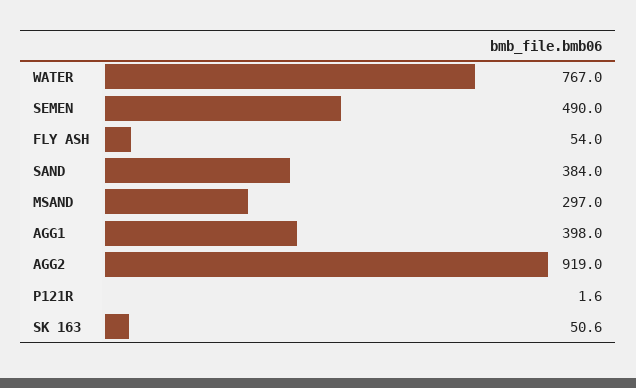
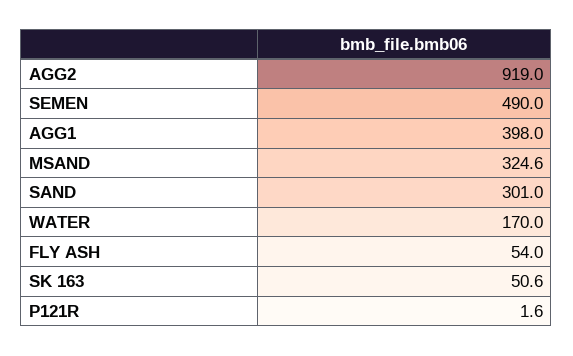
WATER: 767 -> 170
SAND: 384 -> 301
MSAND: 297 -> 324.6

